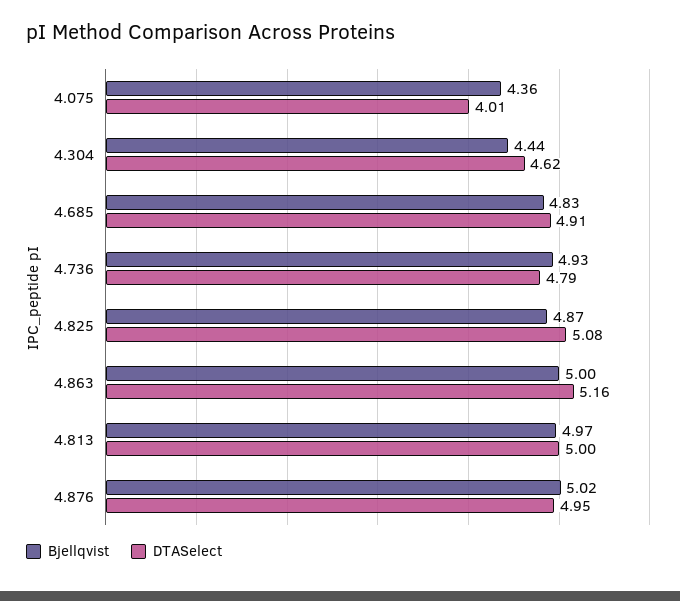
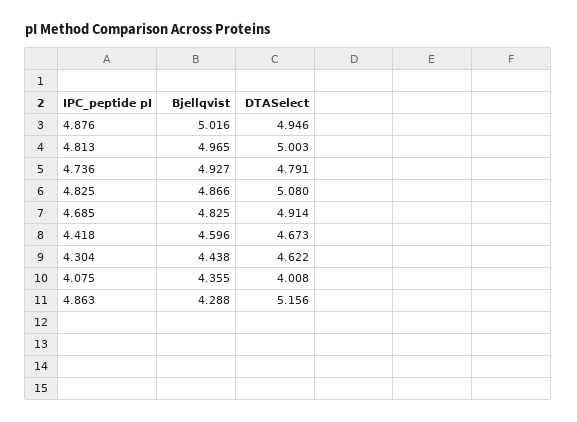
Bjellqvist, 4.863: 5 -> 4.288
Bjellqvist, 4.418: none -> 4.596
DTASelect, 4.418: none -> 4.673

